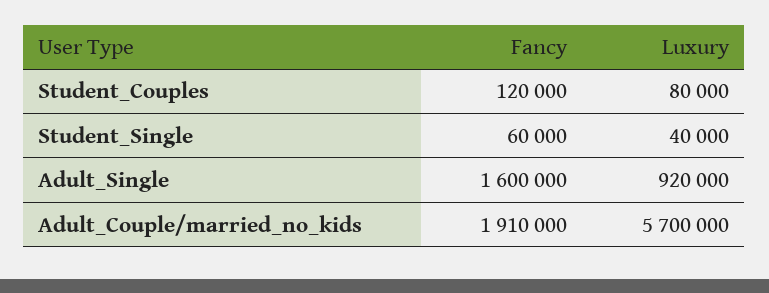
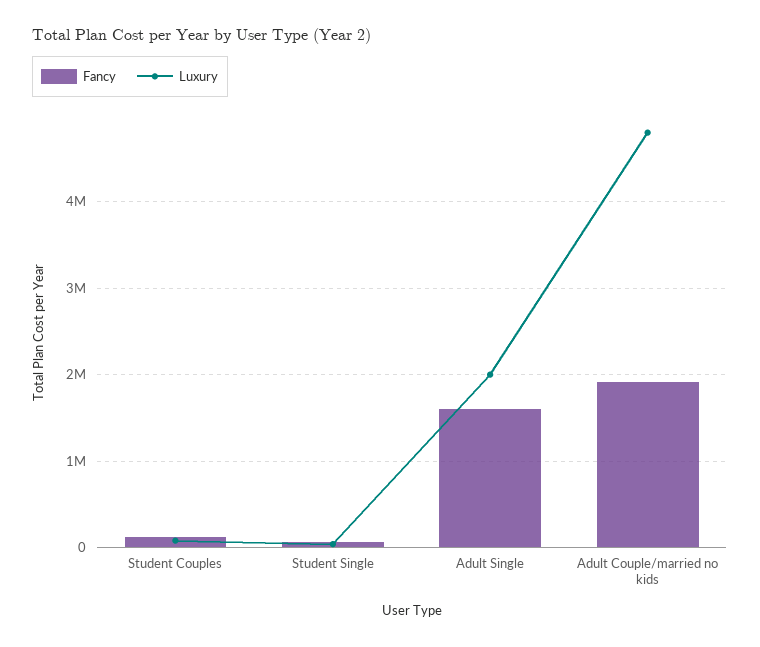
Luxury, Adult_Single: 920000 -> 2000000
Luxury, Adult_Couple/married_no_kids: 5700000 -> 4800000

